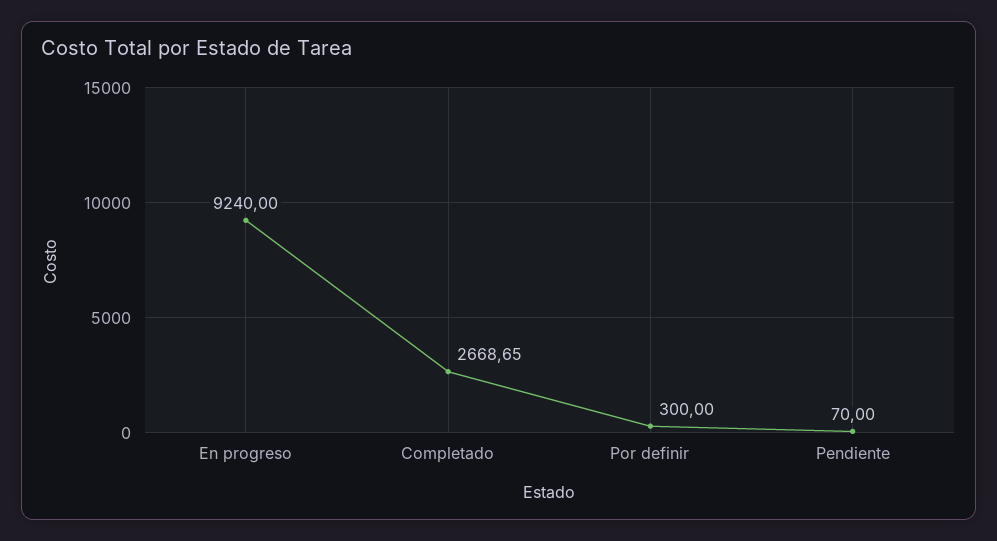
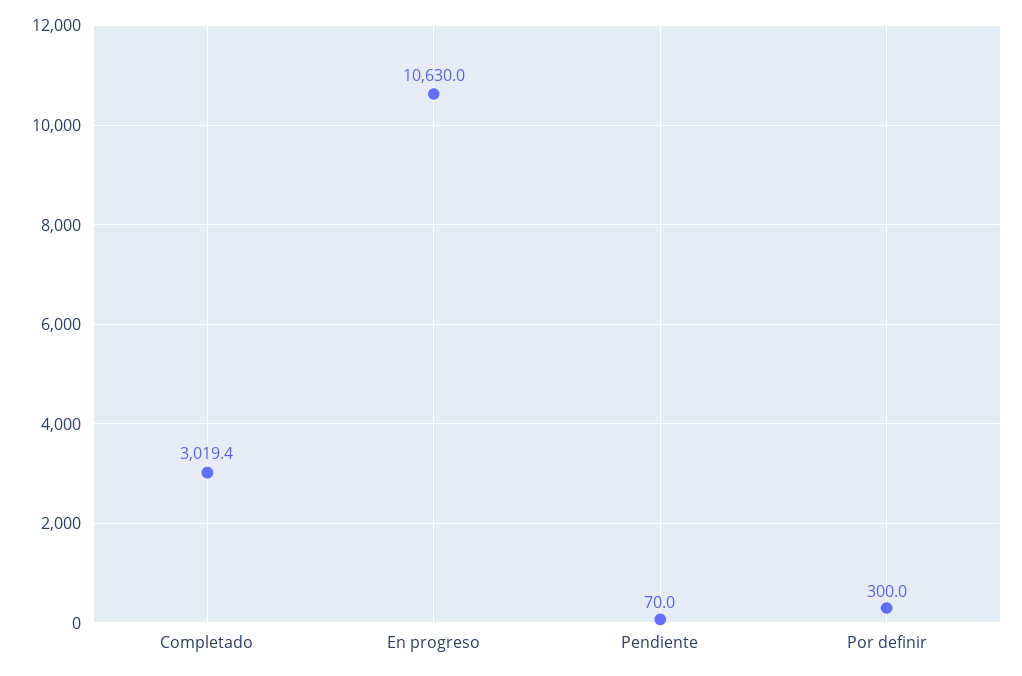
En progreso: 9240 -> 10630
Completado: 2668.65 -> 3019.4

